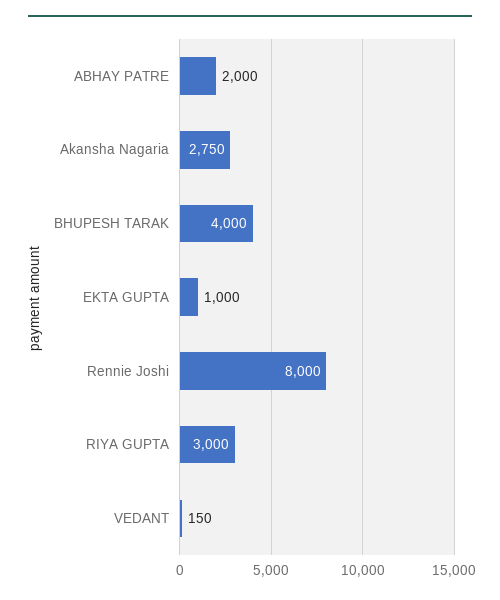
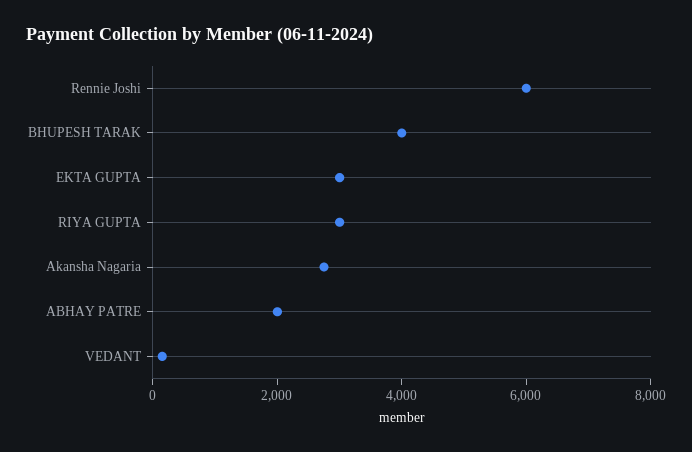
EKTA GUPTA: 1000 -> 3000
Rennie Joshi: 8000 -> 6000

